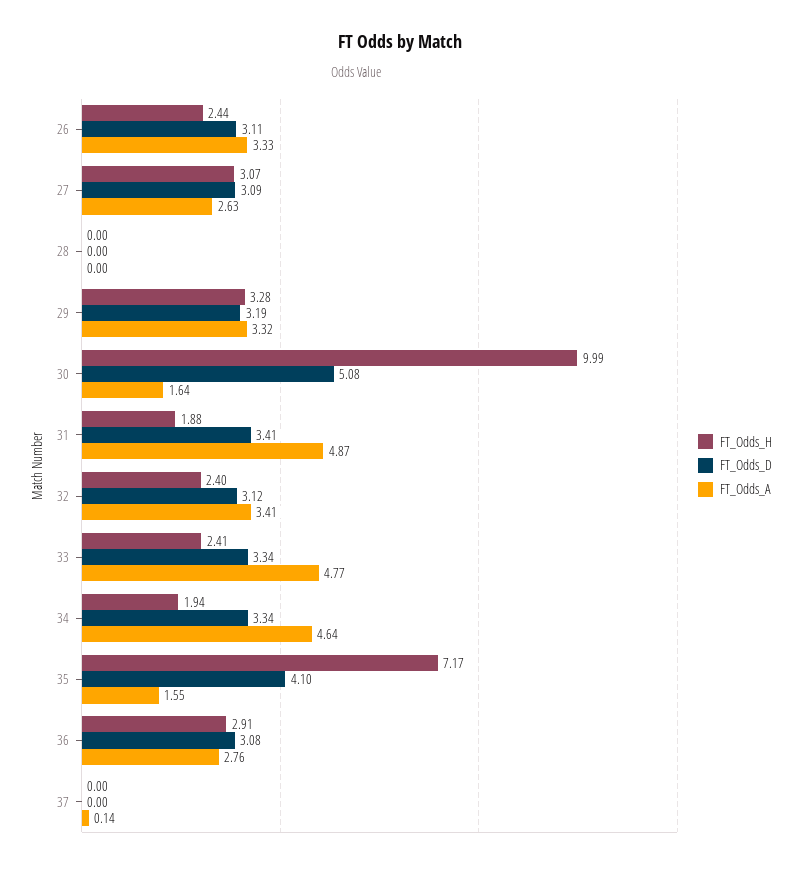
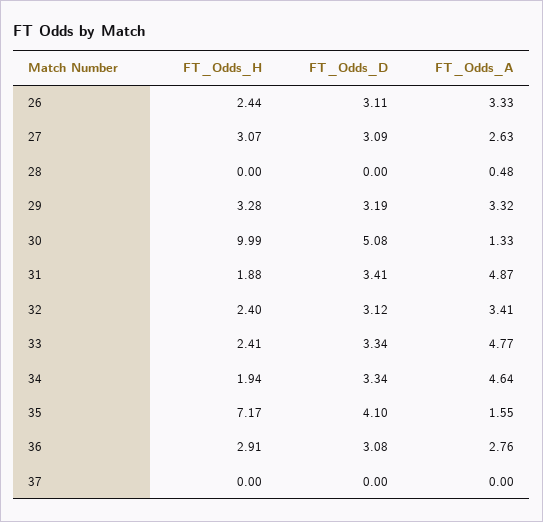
FT_Odds_A, 28: 0 -> 0.48
FT_Odds_A, 30: 1.64 -> 1.33
FT_Odds_A, 37: 0.14 -> 0

